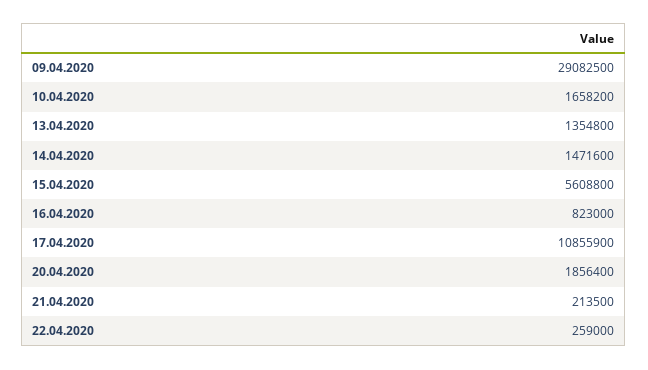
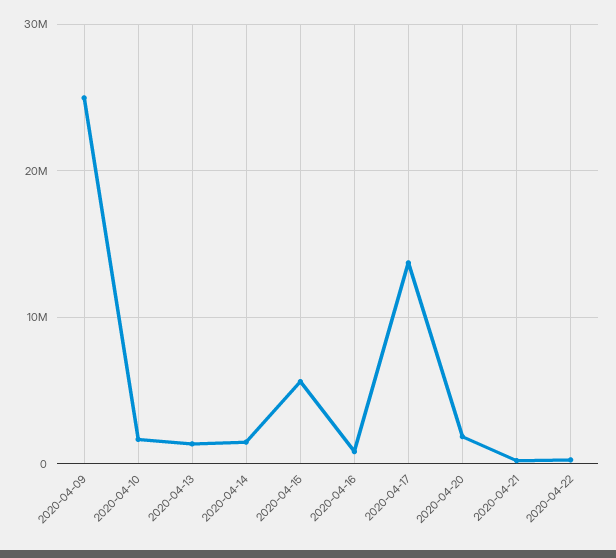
09.04.2020: 29082500 -> 25000000
17.04.2020: 10855900 -> 14000000

